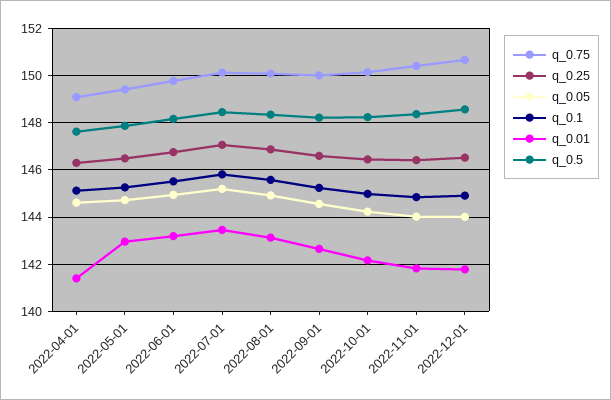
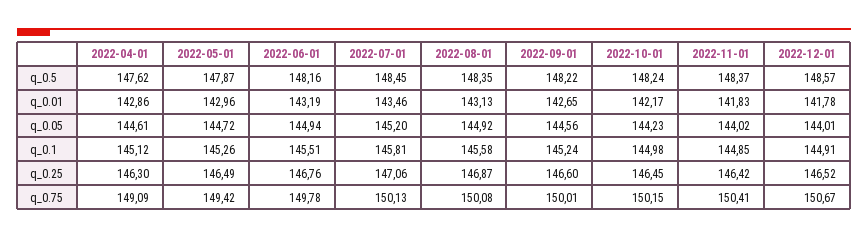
q_0.01, 2022-04-01: 141.5 -> 142.86

